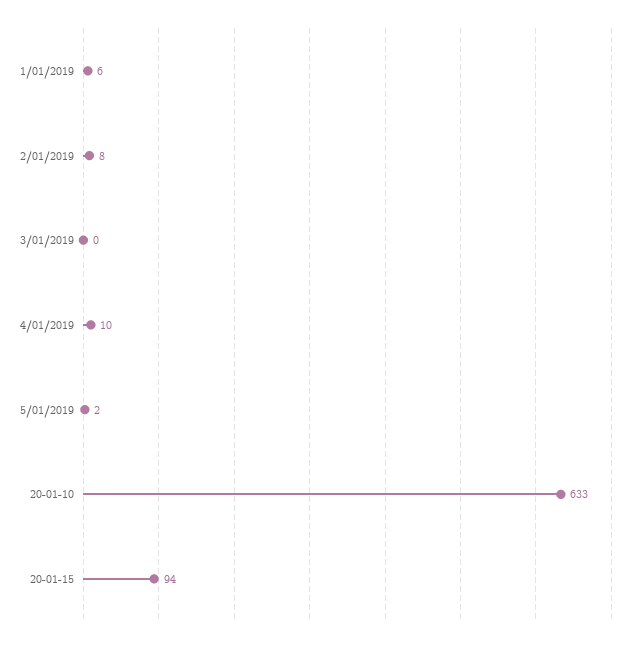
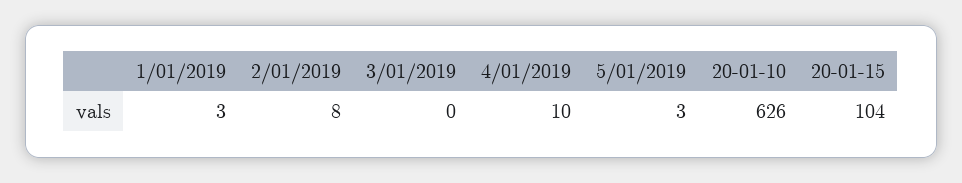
1/01/2019: 6 -> 3
5/01/2019: 2 -> 3
20-01-10: 633 -> 626
20-01-15: 94 -> 104

